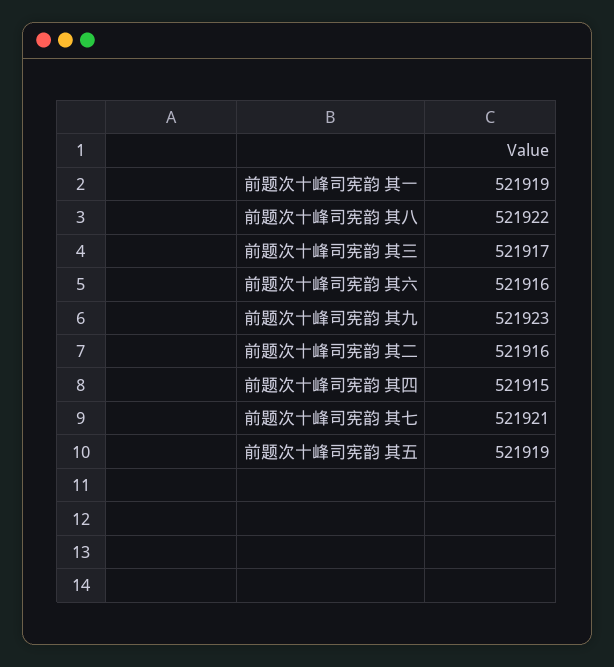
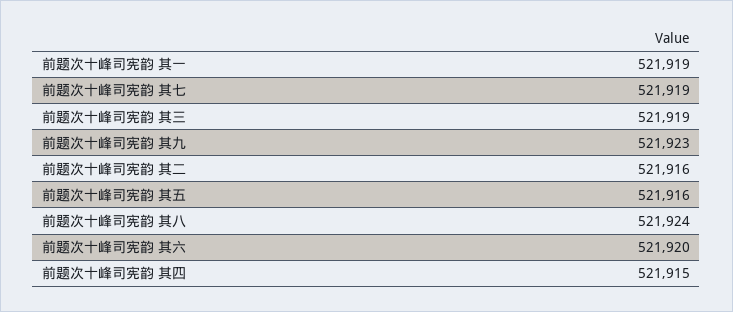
前题次十峰司宪韵 其八: 521922 -> 521924
前题次十峰司宪韵 其三: 521917 -> 521919
前题次十峰司宪韵 其六: 521916 -> 521920
前题次十峰司宪韵 其七: 521921 -> 521919
前题次十峰司宪韵 其五: 521919 -> 521916

